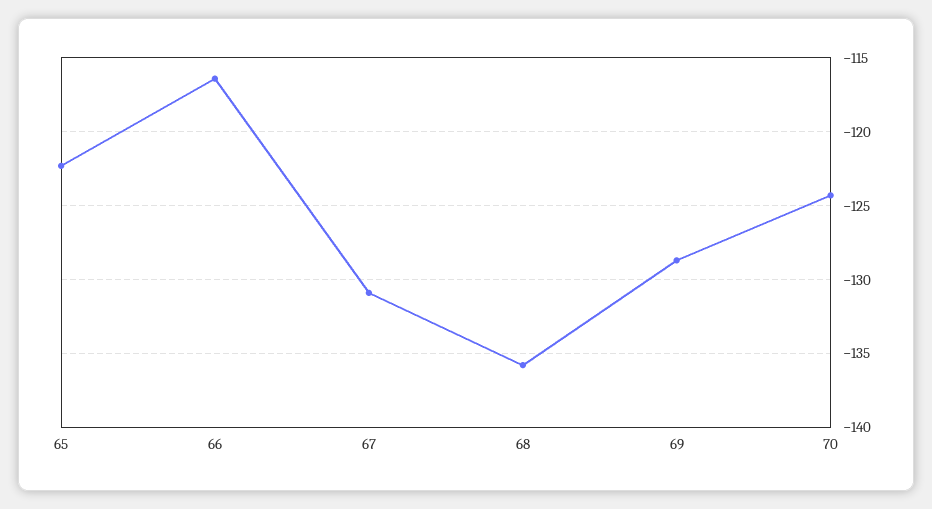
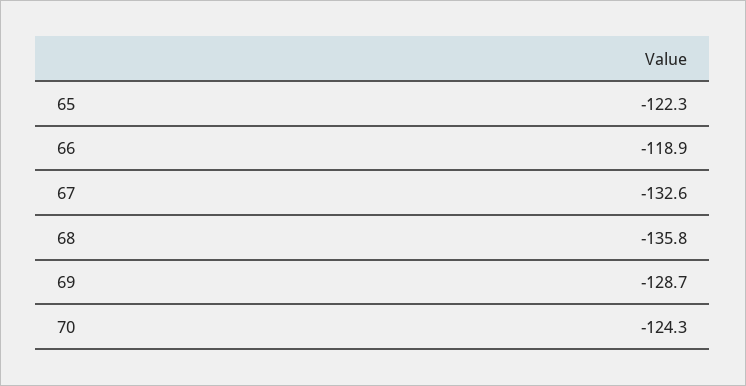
66: -116.5 -> -118.9
67: -131 -> -132.6

